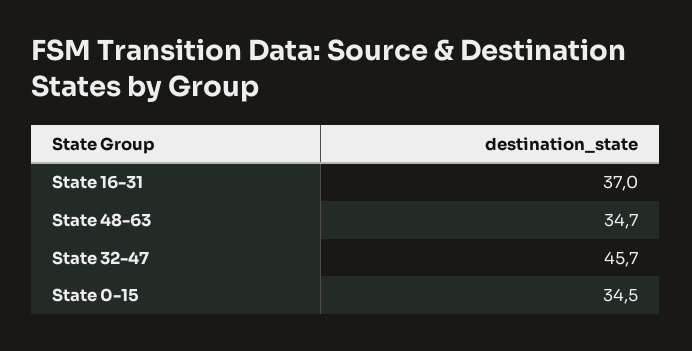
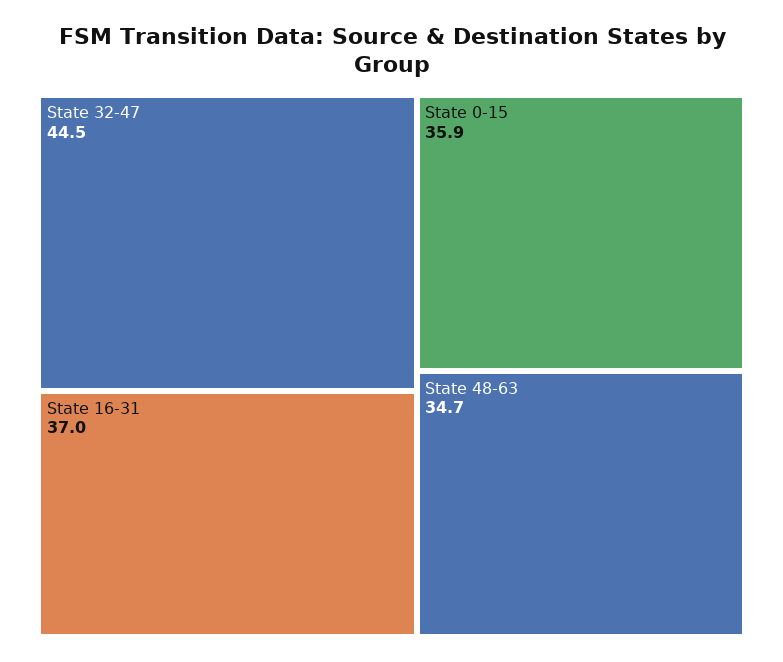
State 32-47: 45.7 -> 44.5
State 0-15: 34.5 -> 35.9

